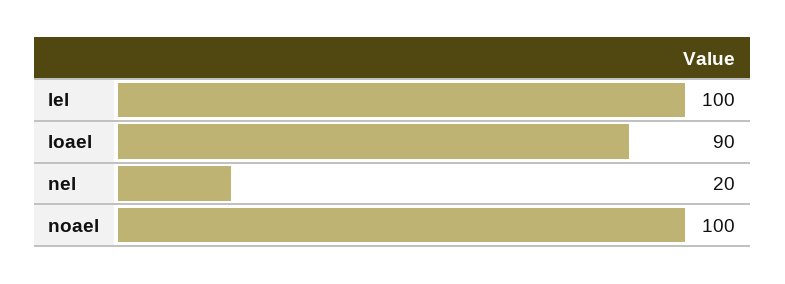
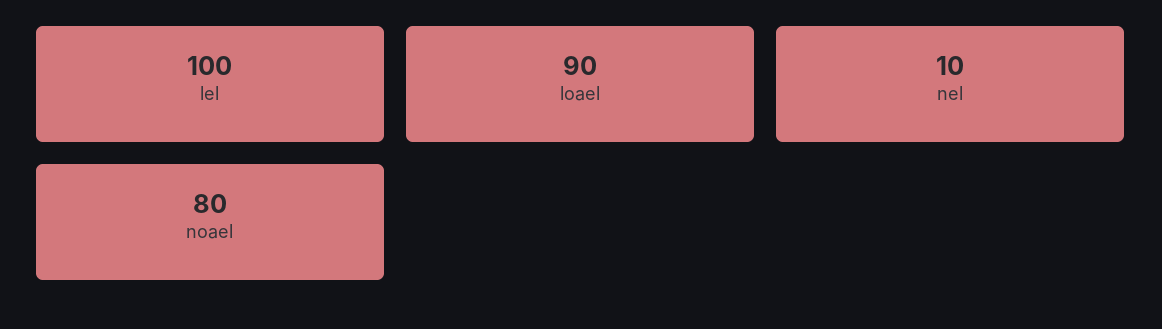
nel: 20 -> 10
noael: 100 -> 80

